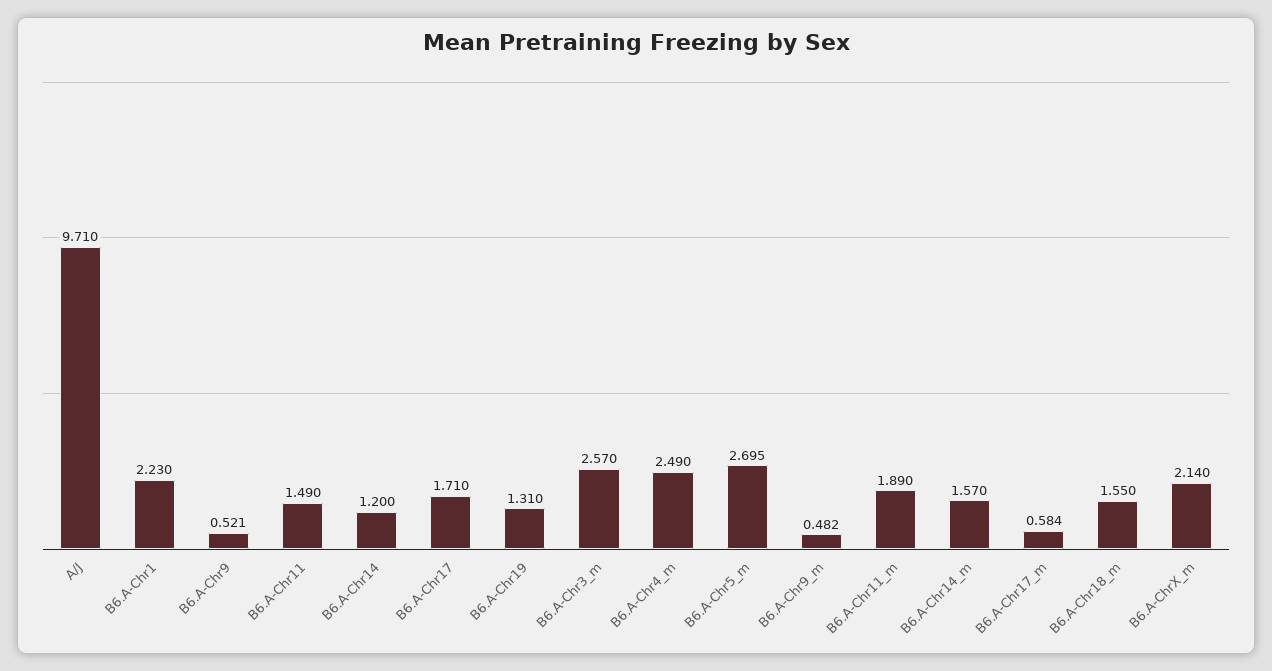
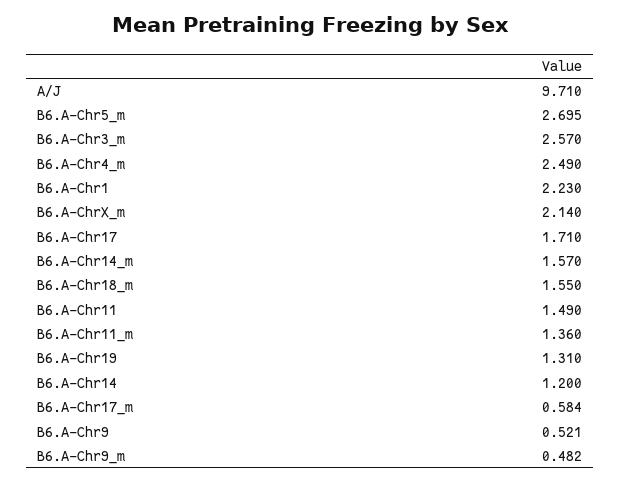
B6.A-Chr11_m: 1.89 -> 1.36

